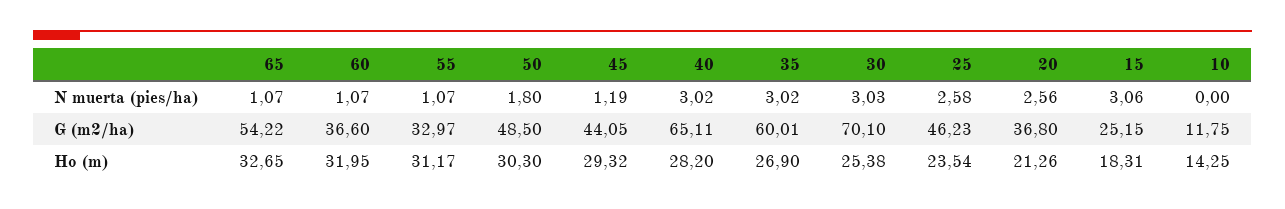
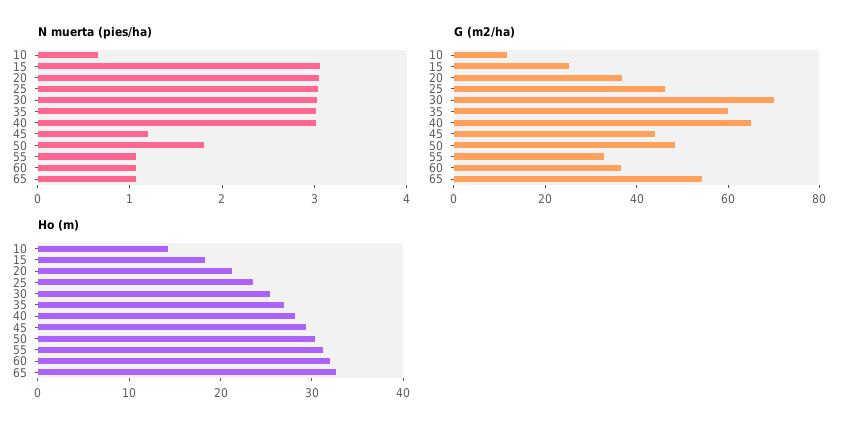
N muerta (pies/ha), 25: 2.58 -> 3
N muerta (pies/ha), 20: 2.56 -> 3
N muerta (pies/ha), 10: 0 -> 0.6

